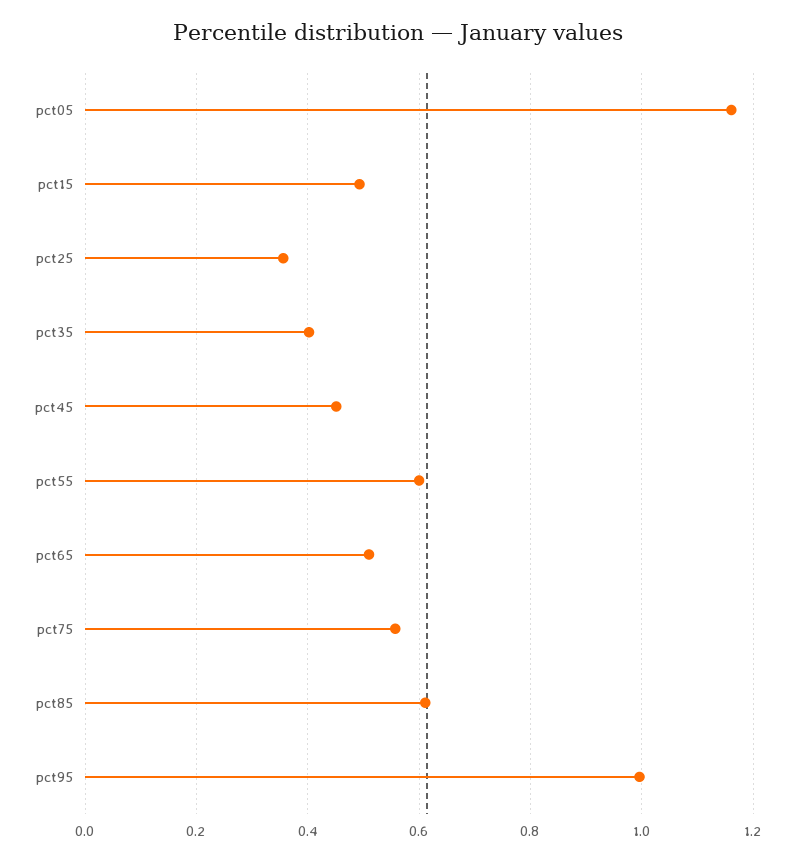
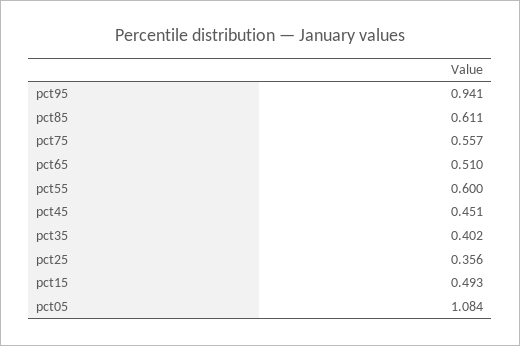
pct05: 1.16 -> 1.084
pct95: 1 -> 0.941

